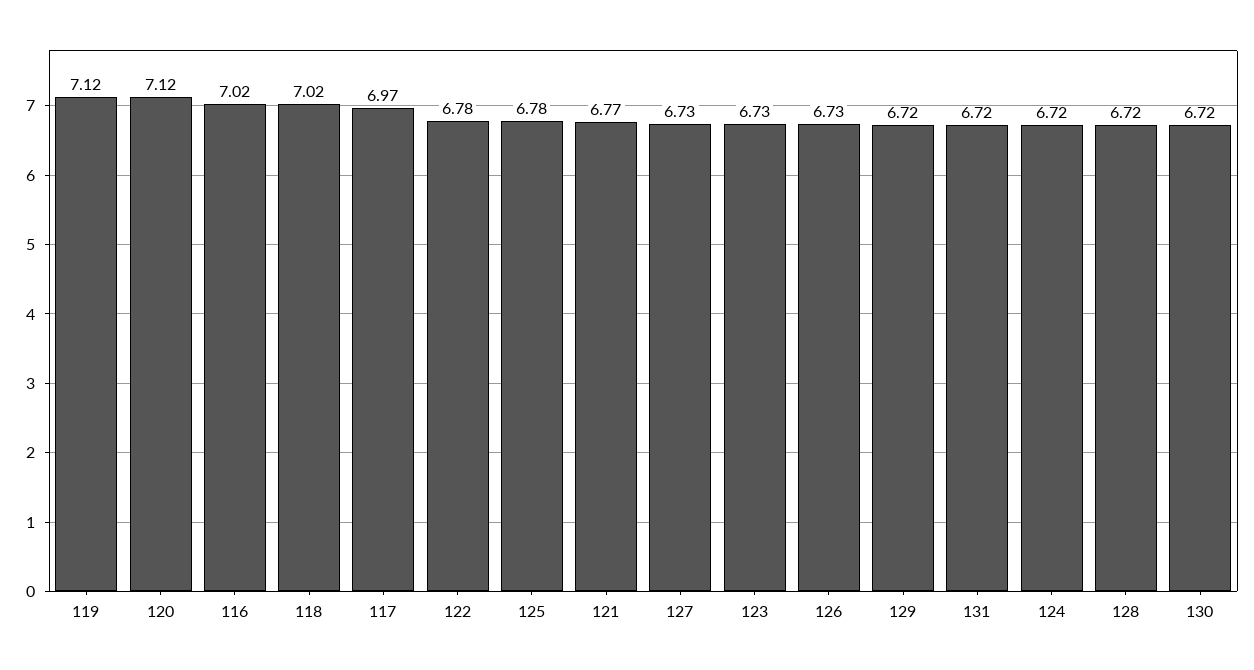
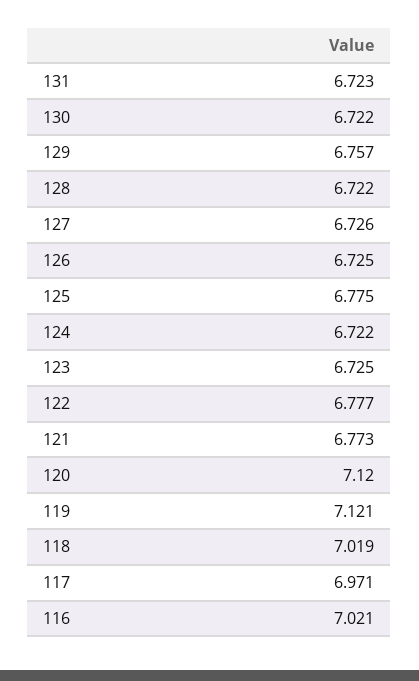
129: 6.72 -> 6.757

